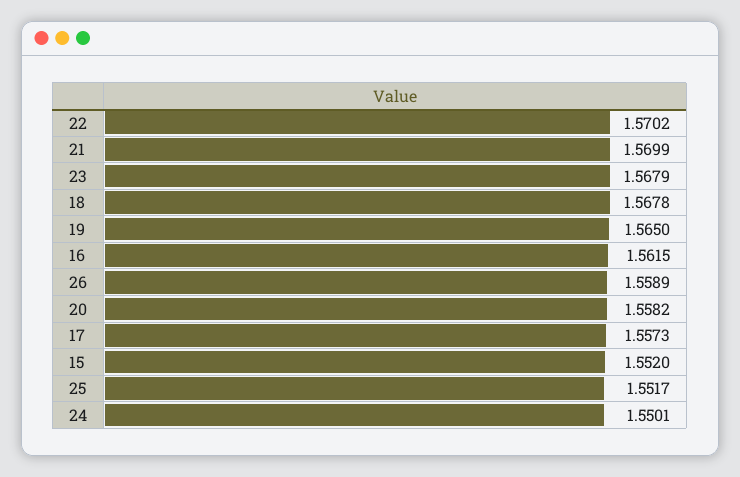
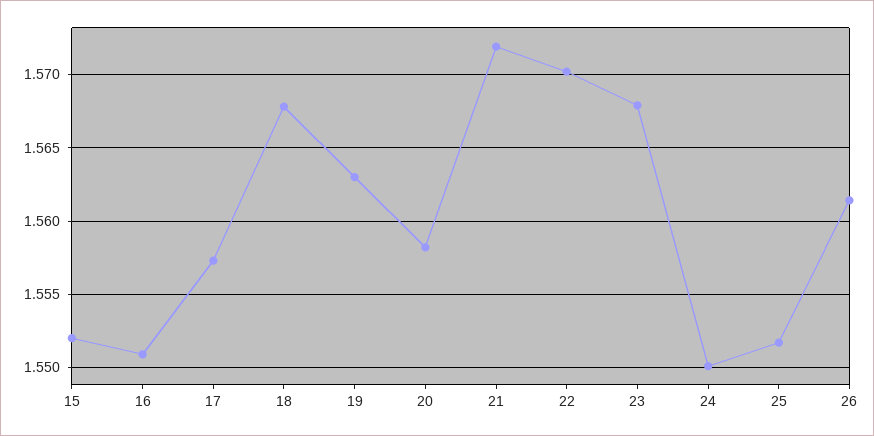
21: 1.5699 -> 1.572
19: 1.565 -> 1.563
16: 1.5615 -> 1.551
26: 1.5589 -> 1.5615

